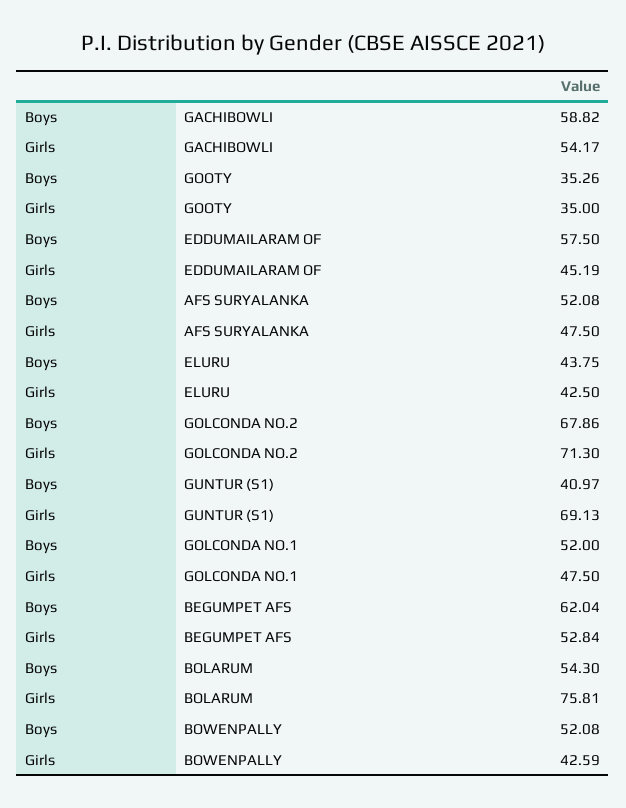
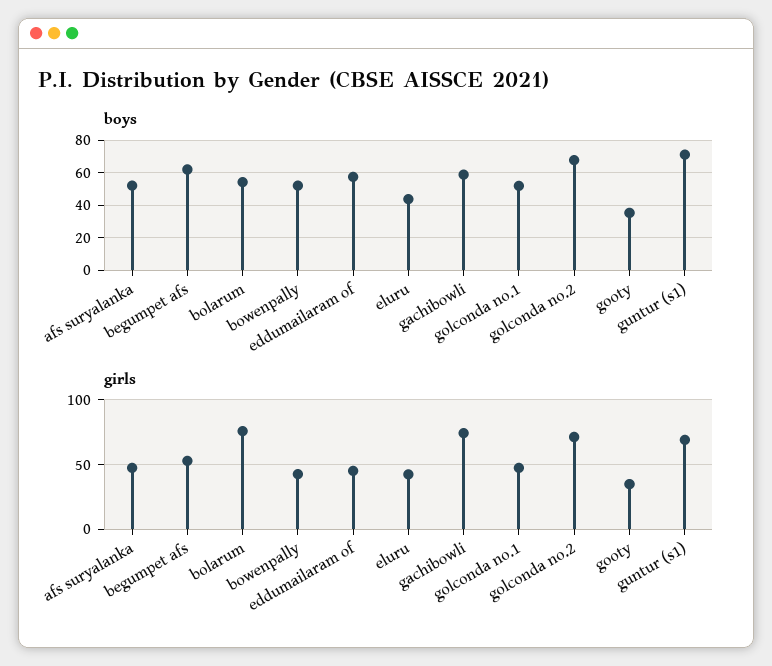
Girls, GACHIBOWLI: 54.17 -> 75
Boys, GUNTUR (S1): 40.97 -> 70

